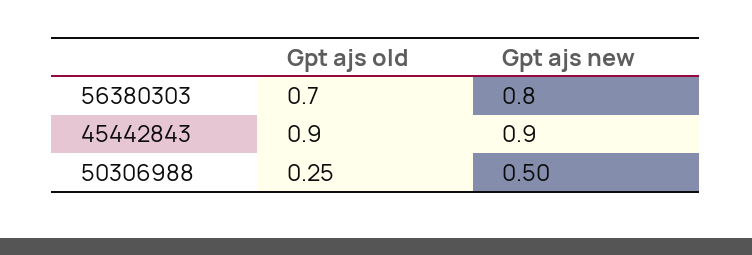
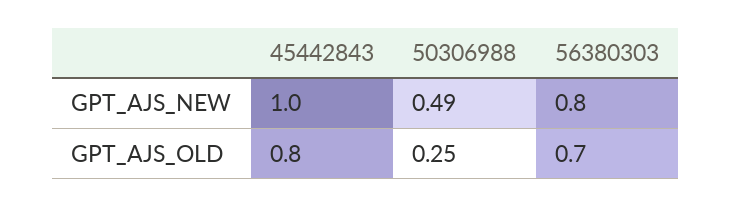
Gpt ajs old, 45442843: 0.9 -> 0.8
Gpt ajs new, 45442843: 0.9 -> 1
Gpt ajs new, 50306988: 0.5 -> 0.49

